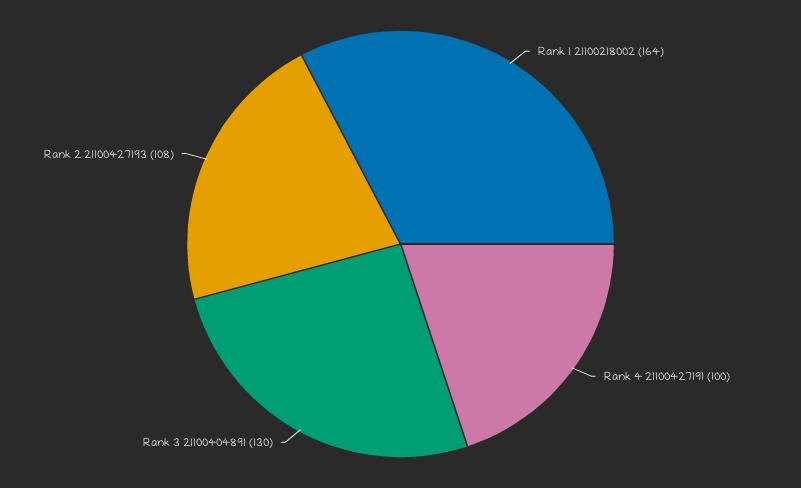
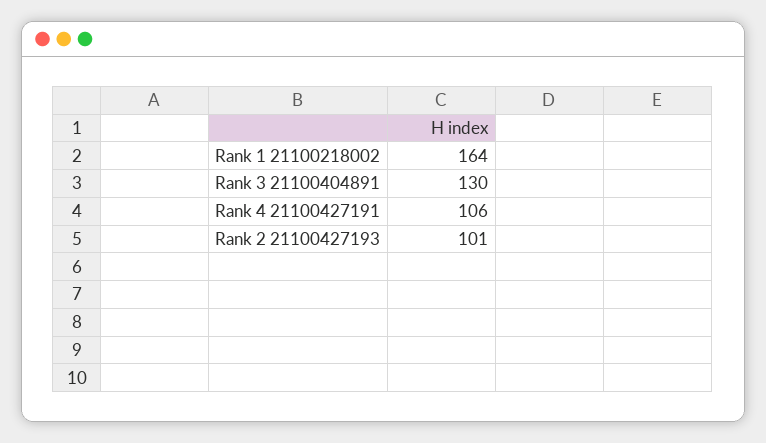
Rank 4 21100427191: 100 -> 106
Rank 2 21100427193: 108 -> 101

